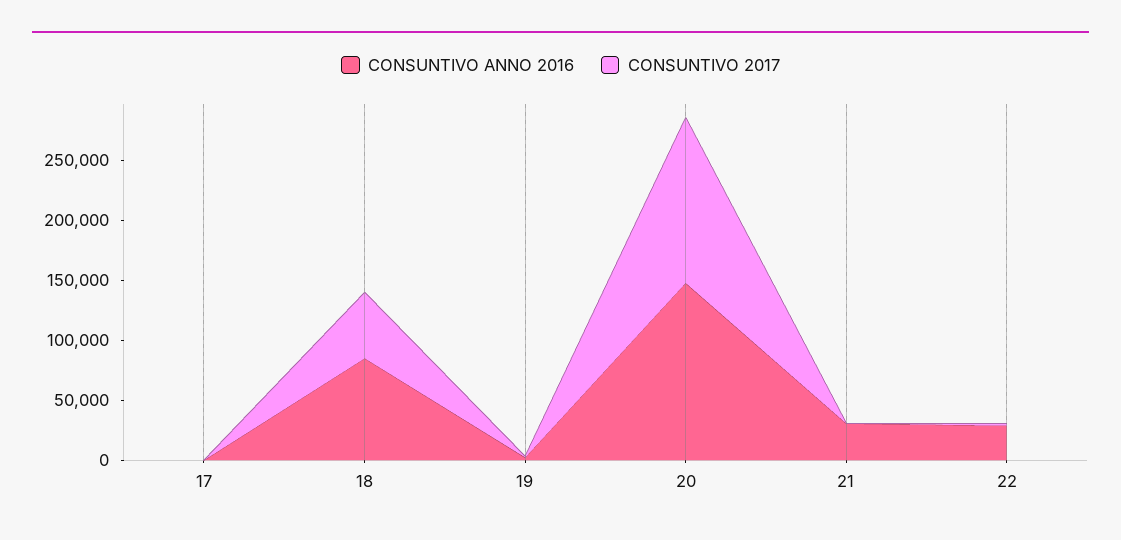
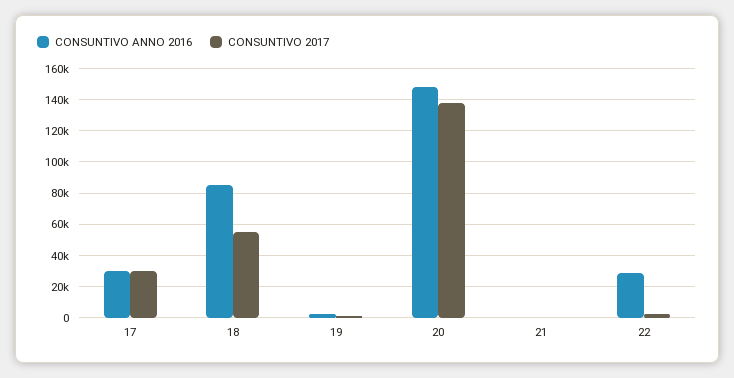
CONSUNTIVO ANNO 2016, 17: 0 -> 30000
CONSUNTIVO 2017, 17: 0 -> 30000
CONSUNTIVO ANNO 2016, 21: 30000 -> 0

